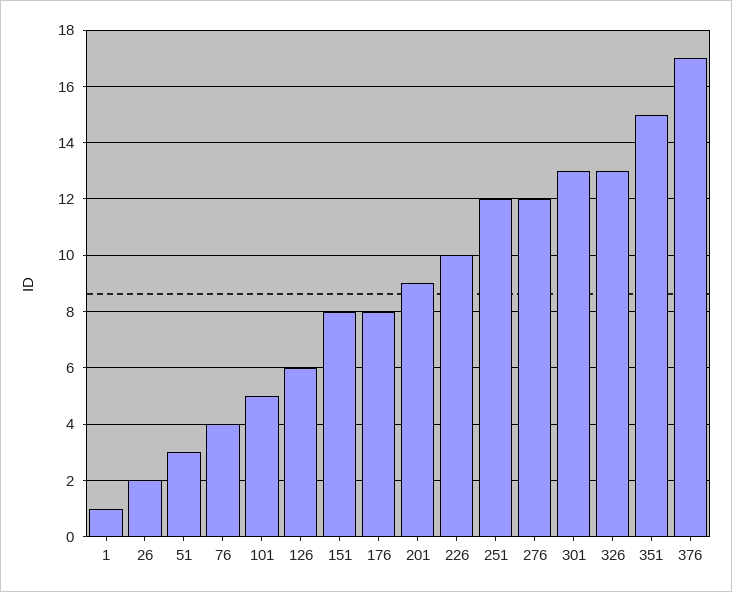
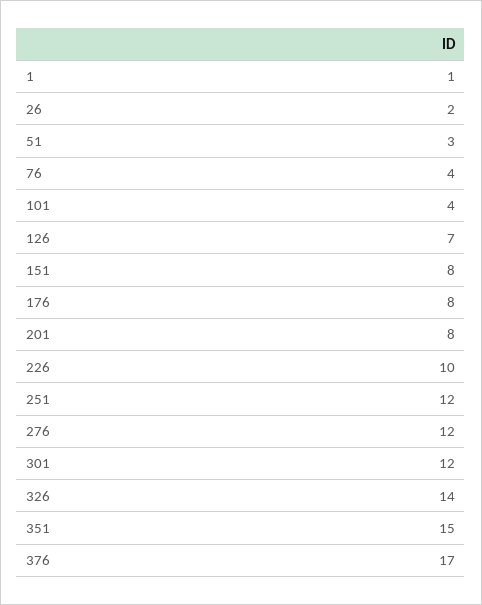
101: 5 -> 4
126: 6 -> 7
201: 9 -> 8
301: 13 -> 12
326: 13 -> 14

